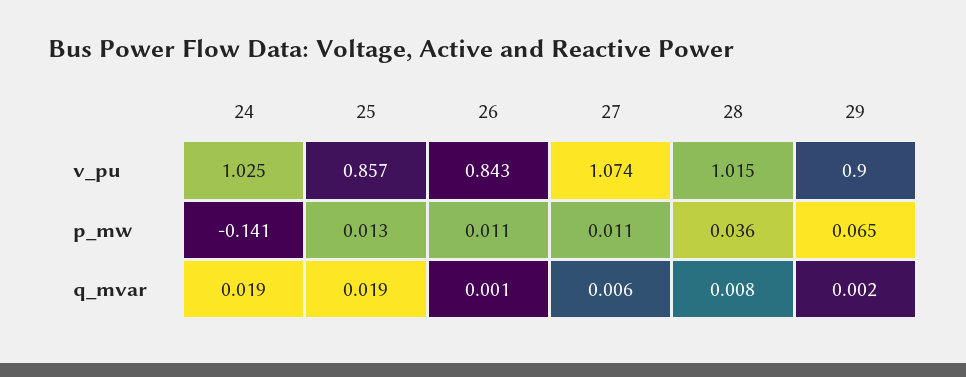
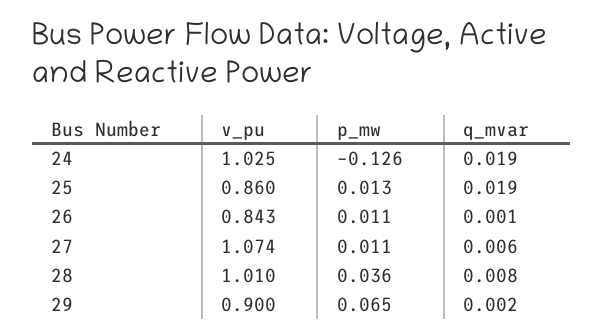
25, v_pu: 0.857 -> 0.86
28, v_pu: 1.015 -> 1.01
24, p_mw: -0.141 -> -0.126

